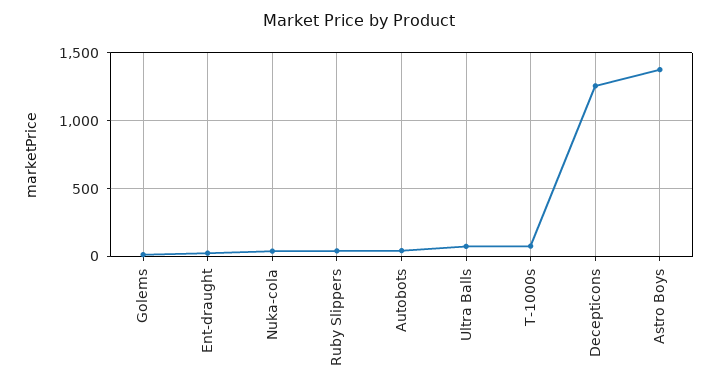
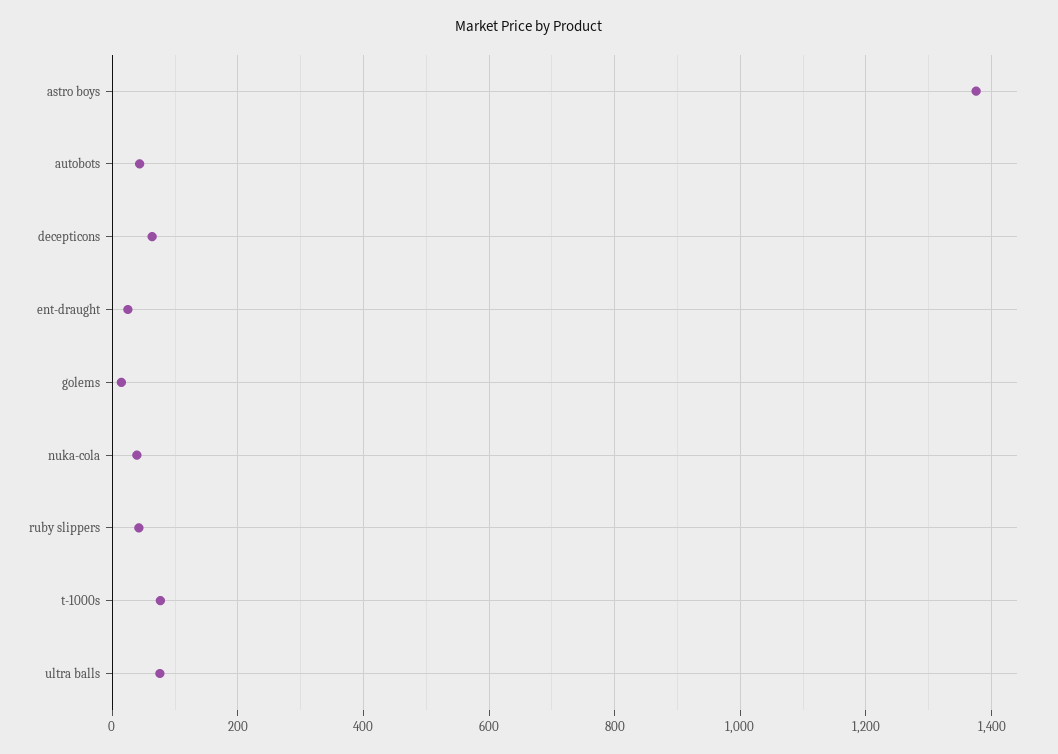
Decepticons: 1250 -> 60

